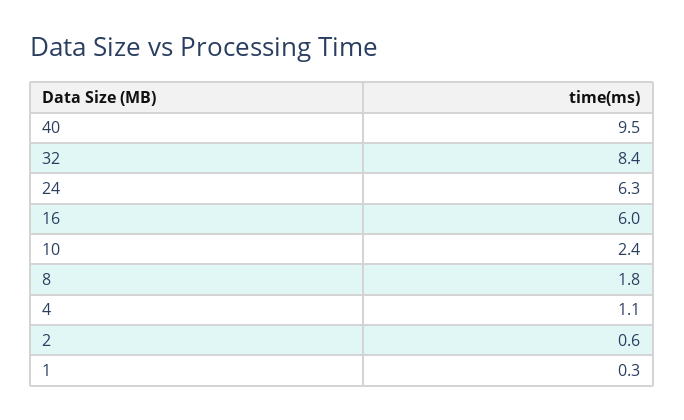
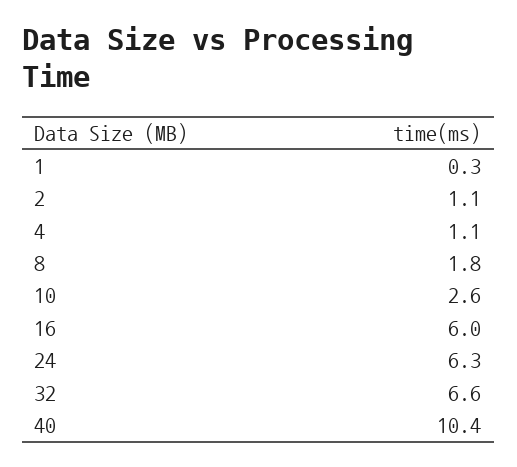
40: 9.5 -> 10.4
32: 8.4 -> 6.6
10: 2.4 -> 2.6
2: 0.6 -> 1.1

